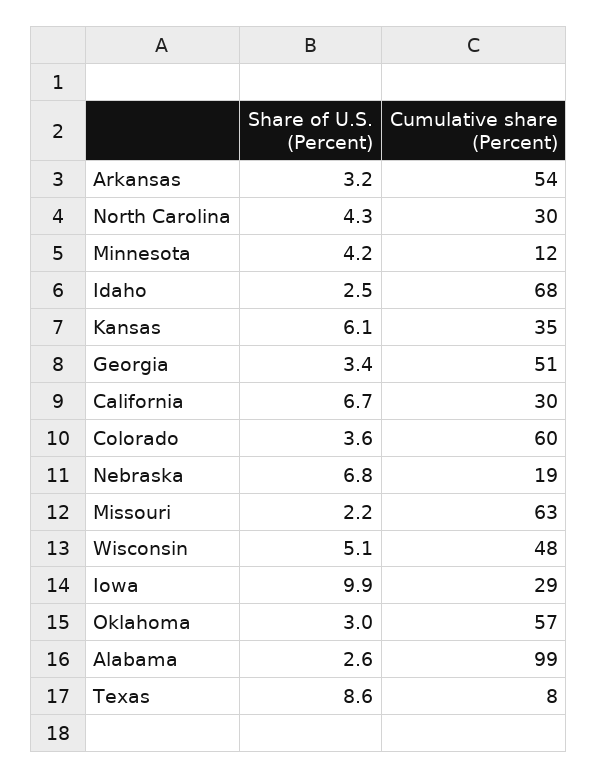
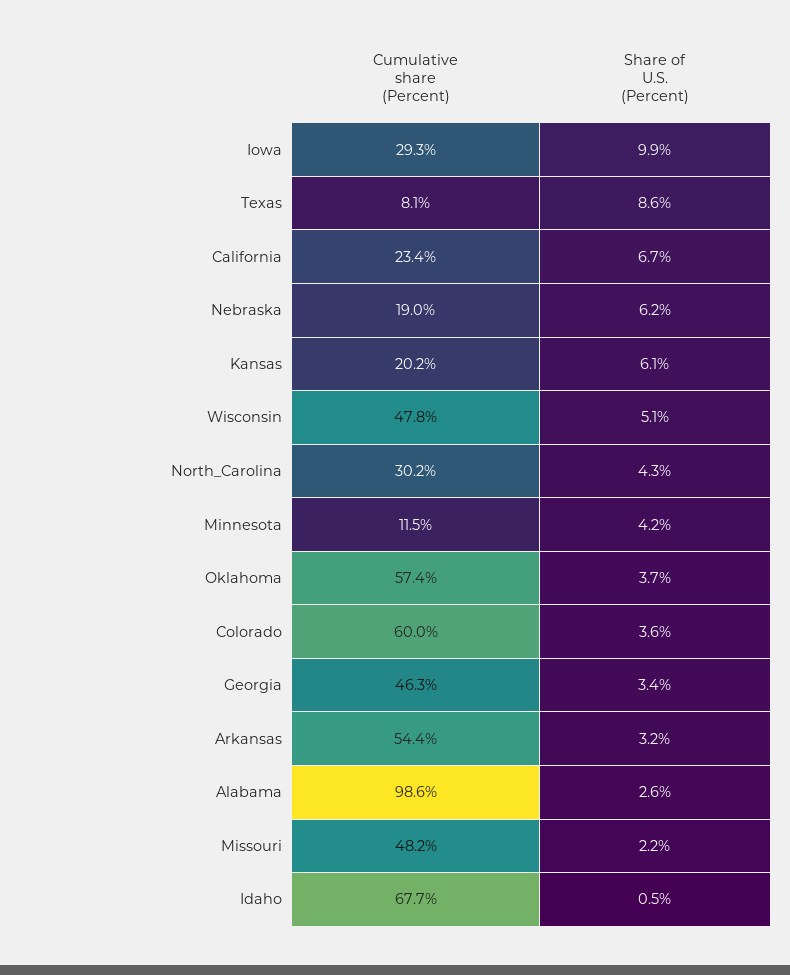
Share of U.S. (Percent), Idaho: 2.5 -> 0.5
Cumulative share (Percent), Kansas: 35 -> 20.2
Cumulative share (Percent), Georgia: 51 -> 46.3
Cumulative share (Percent), California: 30 -> 23.4
Share of U.S. (Percent), Nebraska: 6.8 -> 6.2
Cumulative share (Percent), Missouri: 63 -> 48.2
Share of U.S. (Percent), Oklahoma: 3 -> 3.7

